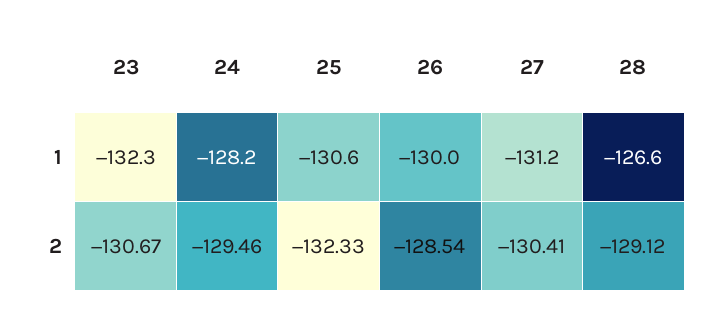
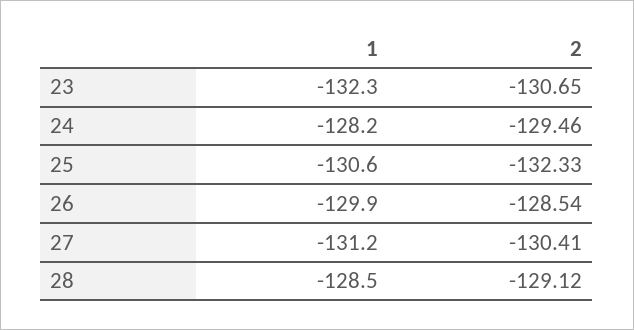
26, 1: -130 -> -129.9
28, 1: -126.6 -> -128.5
23, 2: -130.67 -> -130.65

